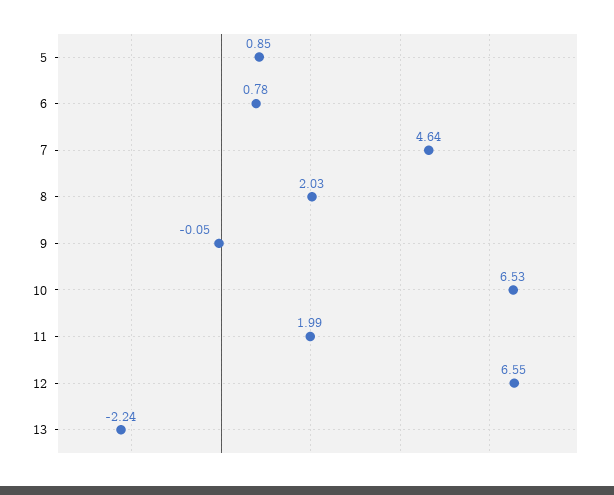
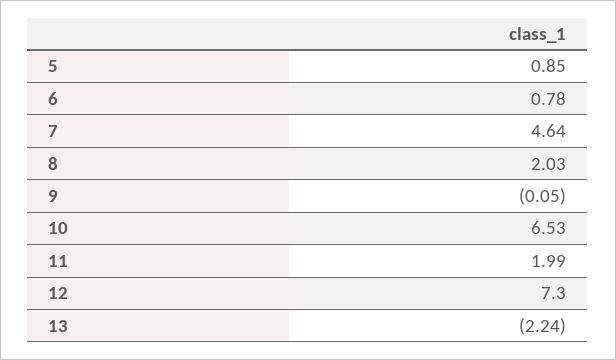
12: 6.55 -> 7.3

